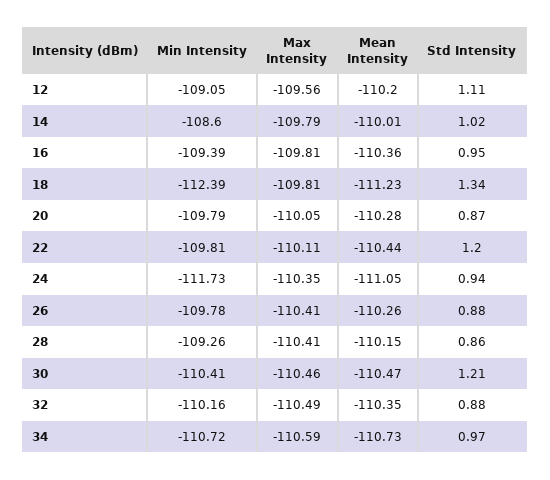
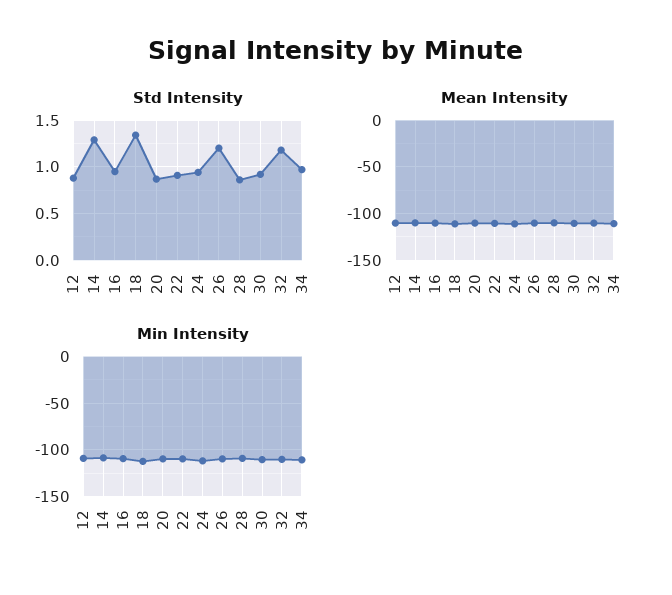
Max Intensity, 12: -109.56 -> none
Std Intensity, 12: 1.11 -> 0.9
Max Intensity, 14: -109.79 -> none
Std Intensity, 14: 1.02 -> 1.3
Max Intensity, 16: -109.81 -> none
Max Intensity, 18: -109.81 -> none
Max Intensity, 20: -110.05 -> none
Max Intensity, 22: -110.11 -> none
Std Intensity, 22: 1.2 -> 0.9
Max Intensity, 24: -110.35 -> none
Max Intensity, 26: -110.41 -> none
Std Intensity, 26: 0.88 -> 1.2
Max Intensity, 28: -110.41 -> none
Max Intensity, 30: -110.46 -> none
Std Intensity, 30: 1.21 -> 0.9
Max Intensity, 32: -110.49 -> none
Std Intensity, 32: 0.88 -> 1.2
Max Intensity, 34: -110.59 -> none

